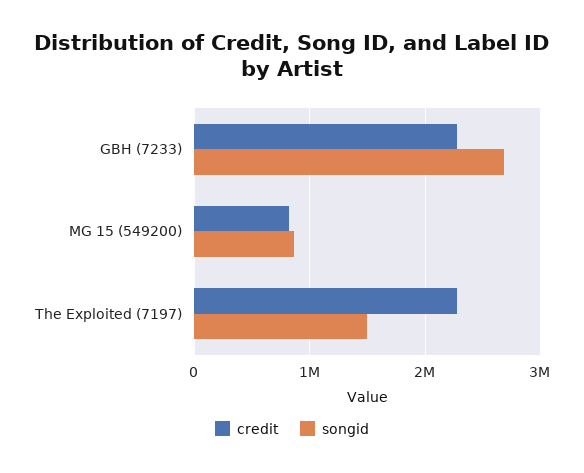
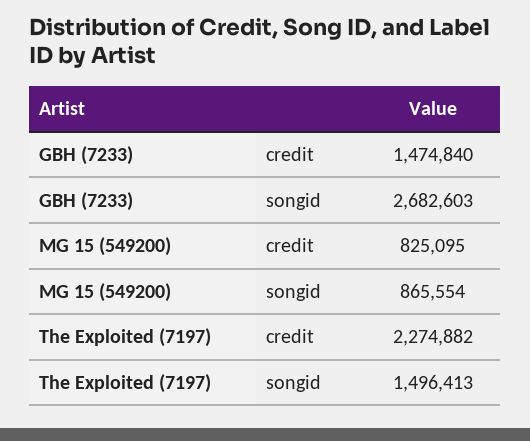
credit, GBH (7233): 2300000 -> 1474840

